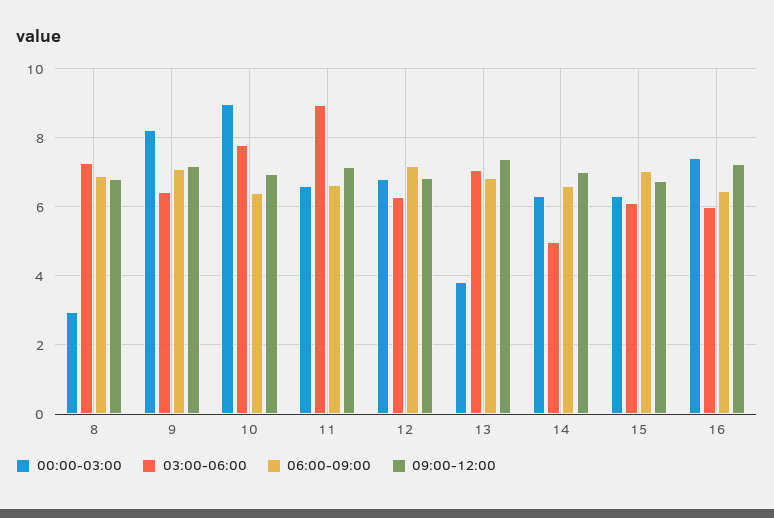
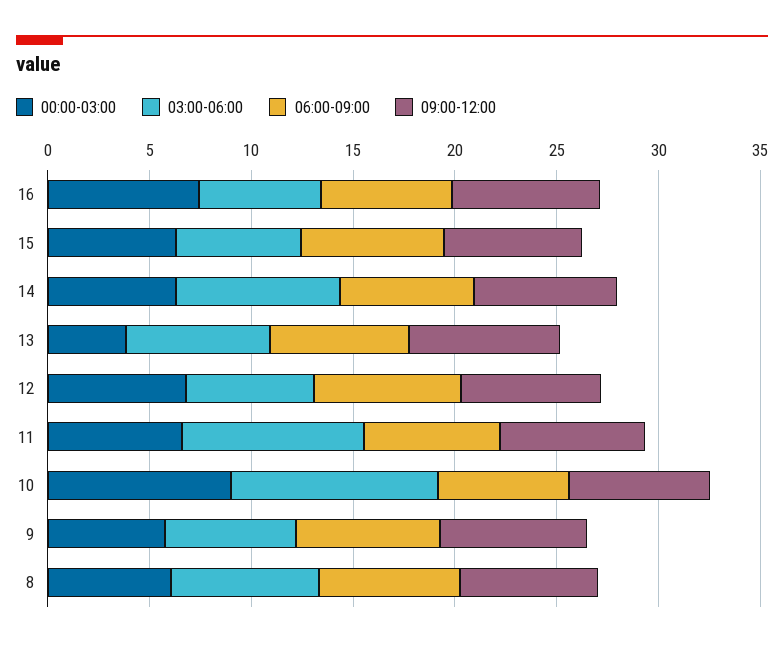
00:00-03:00, 8: 3 -> 6
00:00-03:00, 9: 8.2 -> 6
03:00-06:00, 10: 7.8 -> 10
03:00-06:00, 14: 5 -> 8

